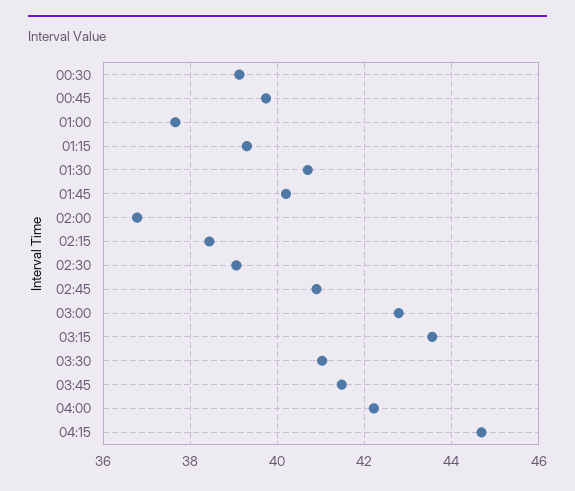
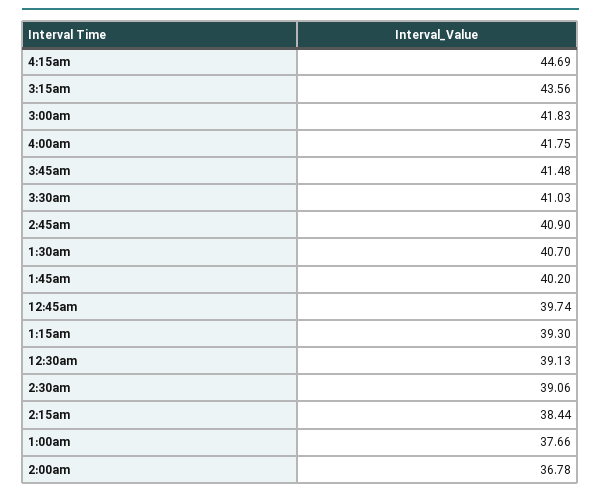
03:00: 42.8 -> 41.83
04:00: 42.2 -> 41.75

